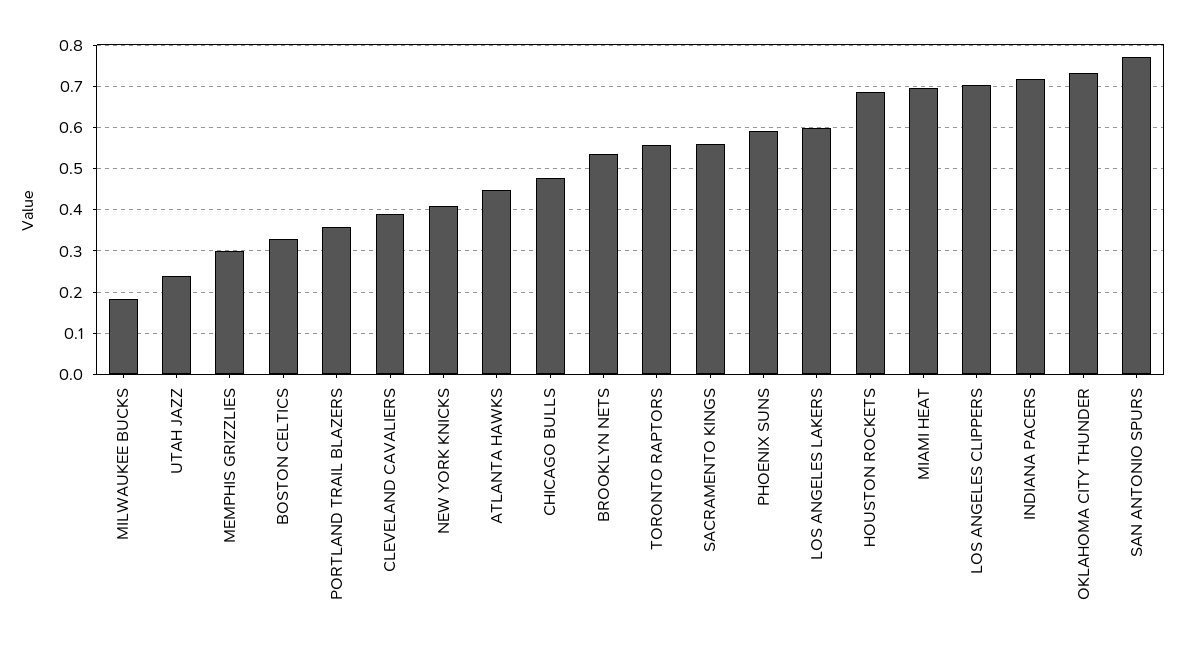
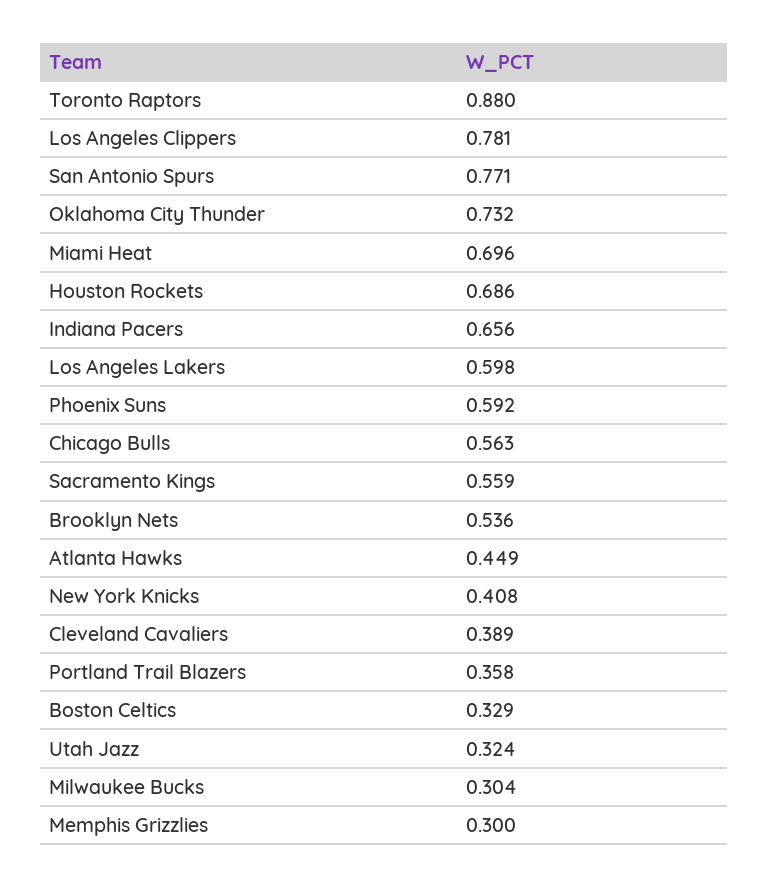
MILWAUKEE BUCKS: 0.18 -> 0.304
UTAH JAZZ: 0.24 -> 0.324
CHICAGO BULLS: 0.48 -> 0.563
TORONTO RAPTORS: 0.56 -> 0.88
LOS ANGELES CLIPPERS: 0.7 -> 0.781
INDIANA PACERS: 0.72 -> 0.656

